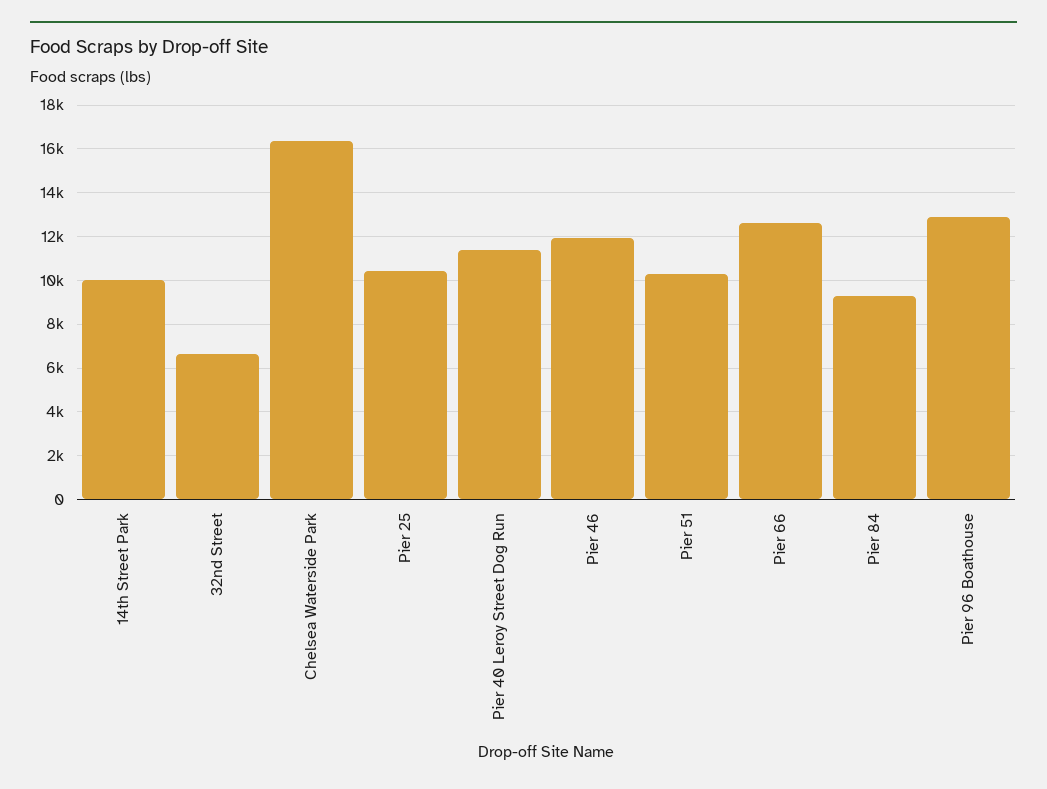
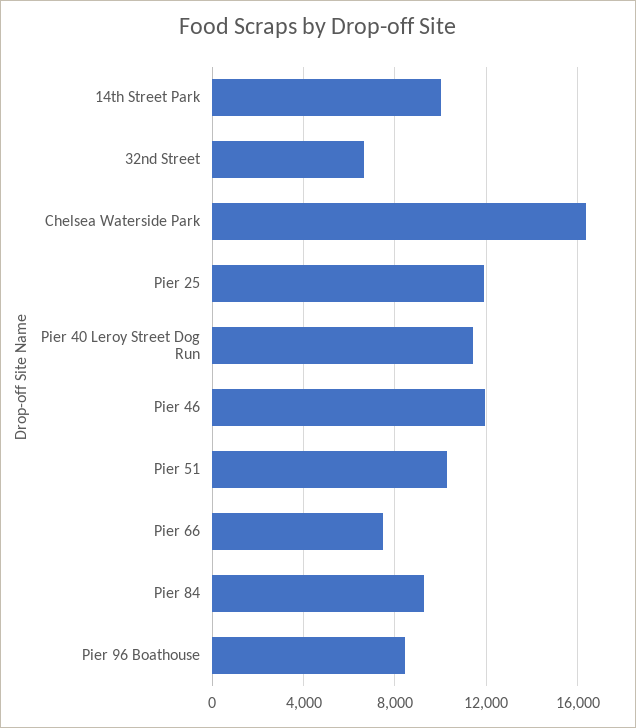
Pier 25: 10500 -> 12000
Pier 66: 12500 -> 7500
Pier 96 Boathouse: 13000 -> 8500

